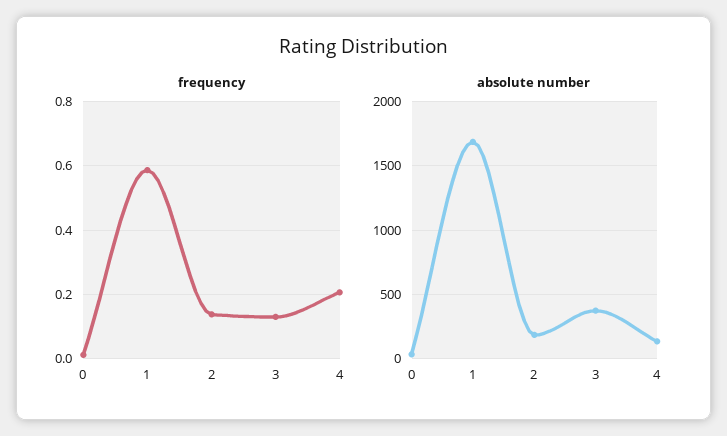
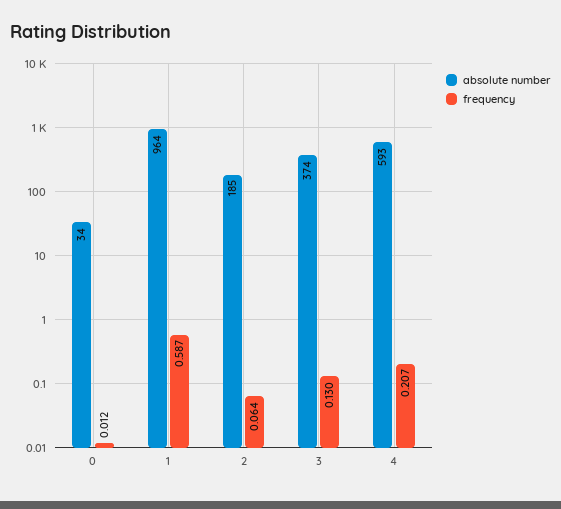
frequency, 2: 0.14 -> 0.064
absolute number, 1: 1700 -> 964
absolute number, 4: 150 -> 593

